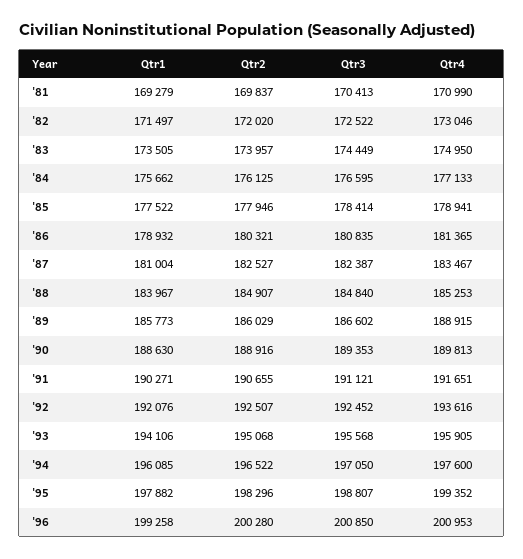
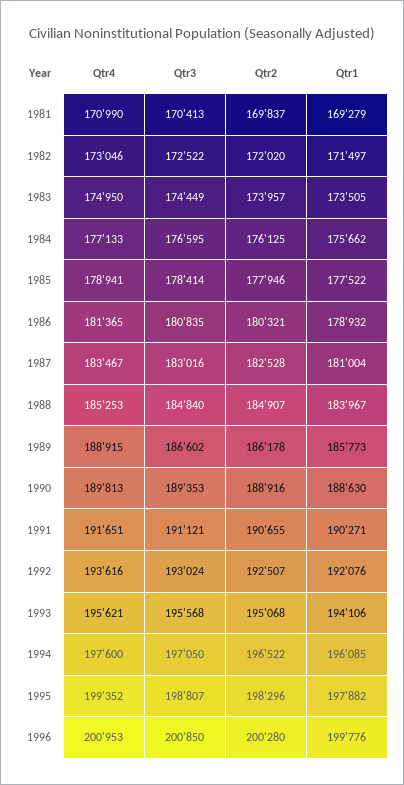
Qtr2, '87: 182527 -> 182528
Qtr3, '87: 182387 -> 183016
Qtr2, '89: 186029 -> 186178
Qtr3, '92: 192452 -> 193024
Qtr4, '93: 195905 -> 195621
Qtr1, '96: 199258 -> 199776

